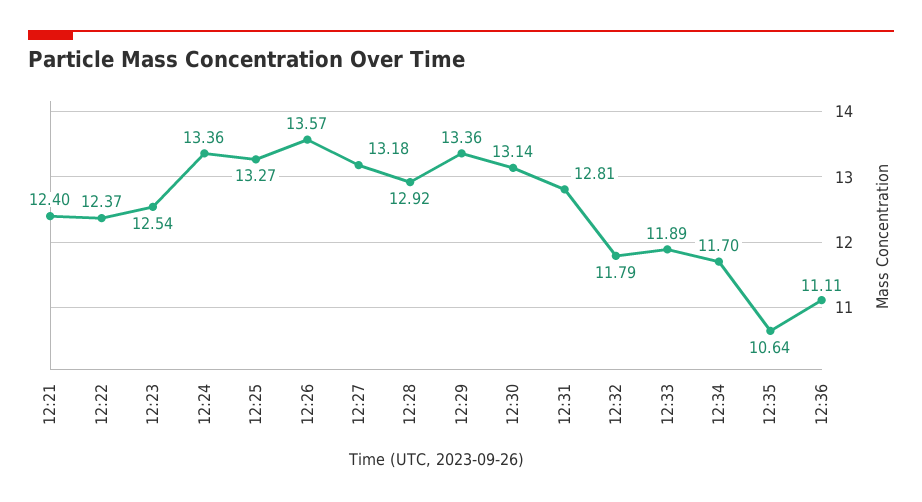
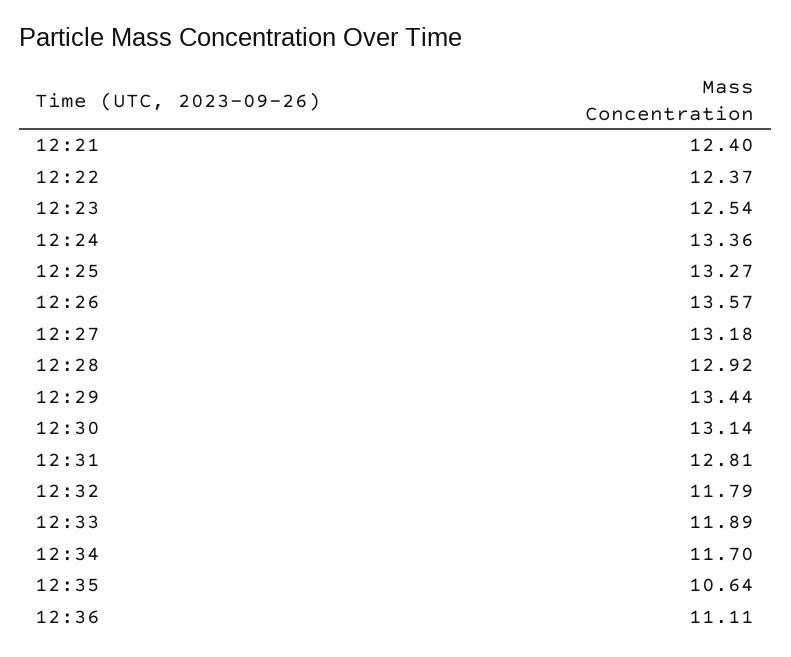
12:29: 13.36 -> 13.44

